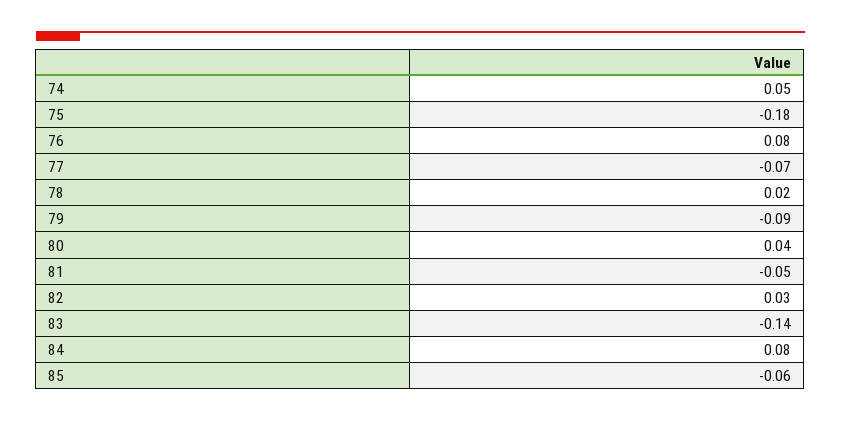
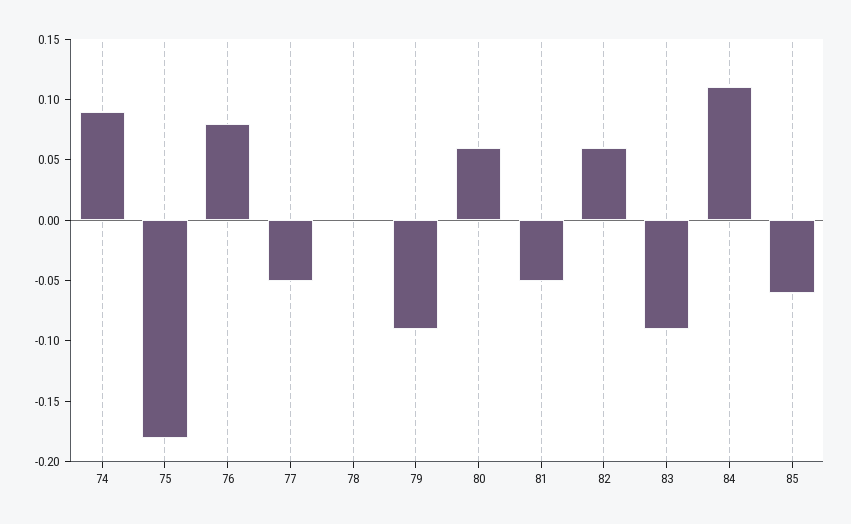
74: 0.05 -> 0.09
77: -0.07 -> -0.05
78: 0.02 -> 0
80: 0.04 -> 0.06
82: 0.03 -> 0.06
83: -0.14 -> -0.09
84: 0.08 -> 0.11

